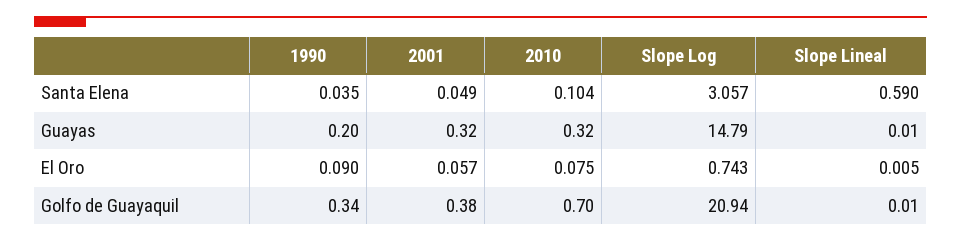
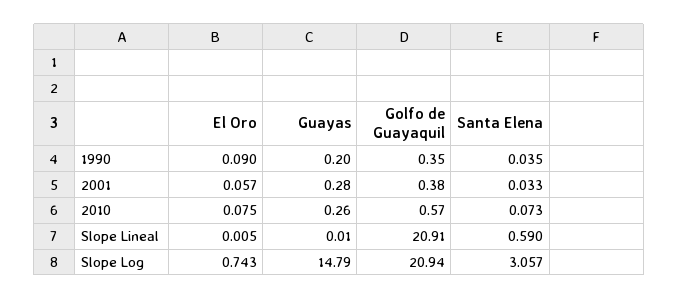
2001, Santa Elena: 0.049 -> 0.033
2010, Santa Elena: 0.104 -> 0.073
2001, Guayas: 0.32 -> 0.28
2010, Guayas: 0.32 -> 0.26
1990, Golfo de Guayaquil: 0.34 -> 0.35
2010, Golfo de Guayaquil: 0.7 -> 0.57
Slope Lineal, Golfo de Guayaquil: 0.01 -> 20.91

